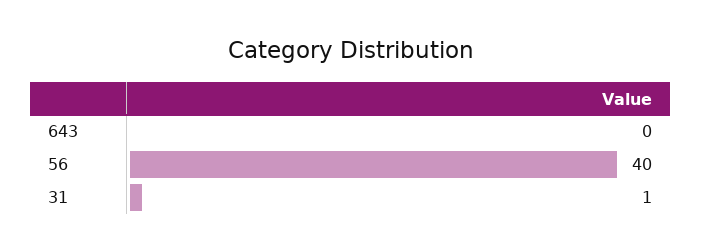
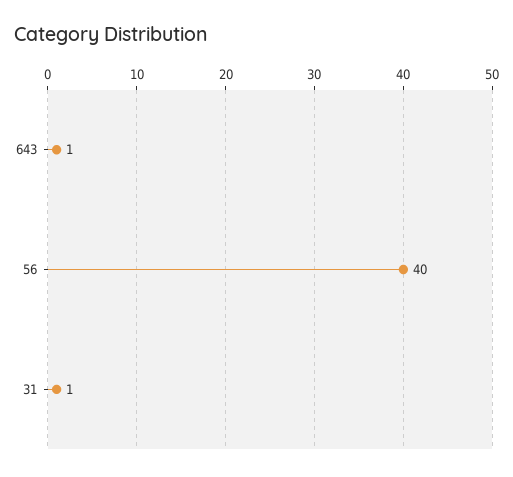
643: 0 -> 1

